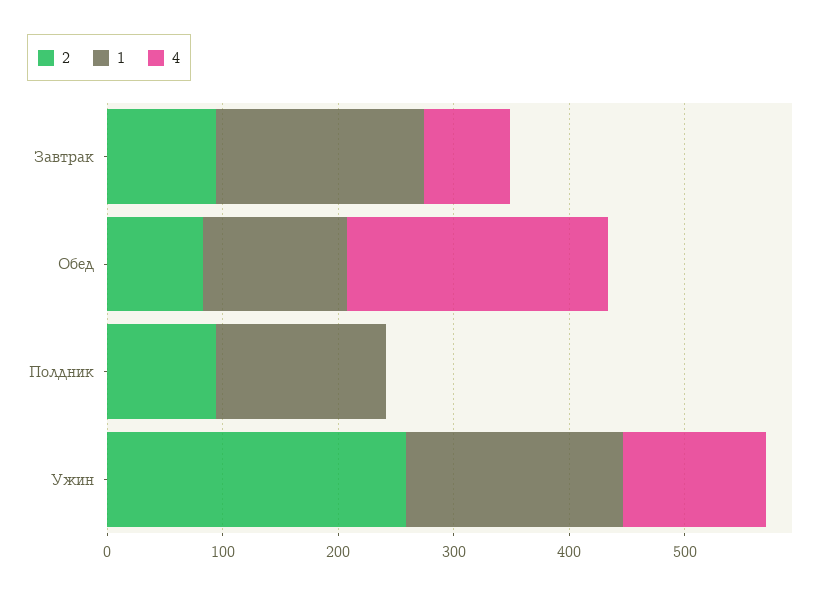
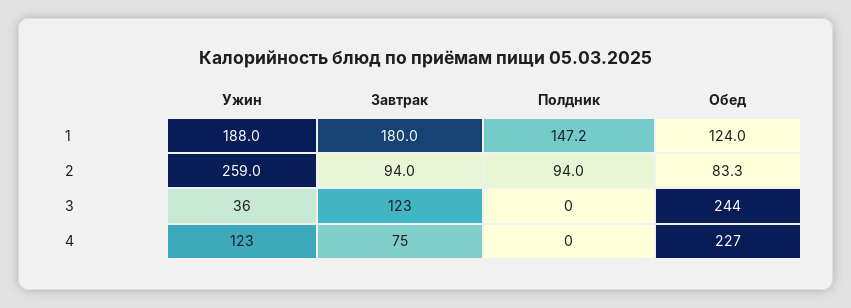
3, Ужин: none -> 36
3, Завтрак: none -> 123
3, Полдник: none -> 0
3, Обед: none -> 244

